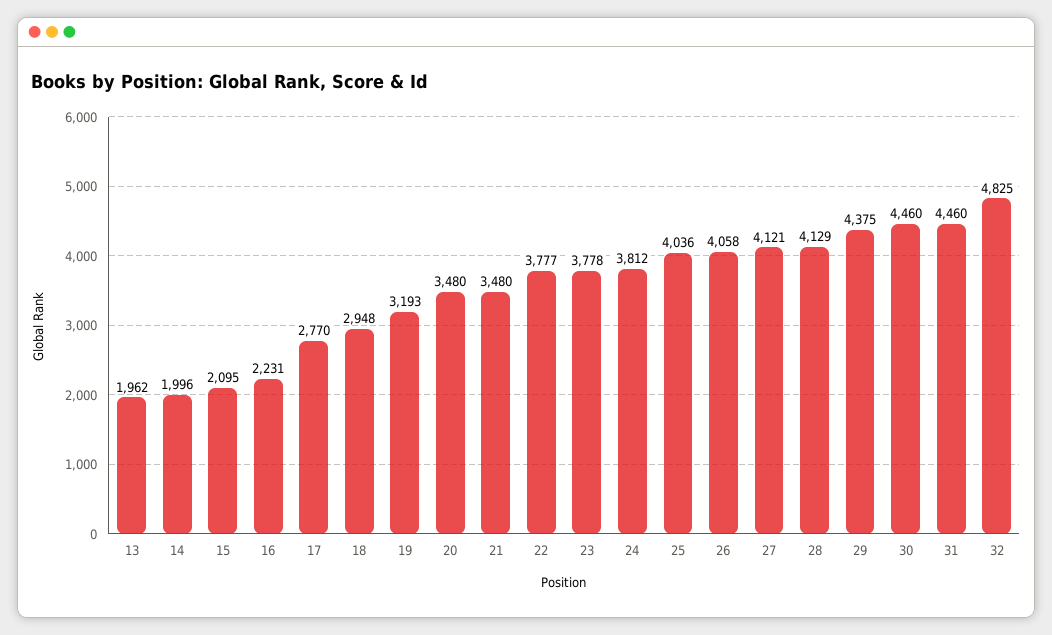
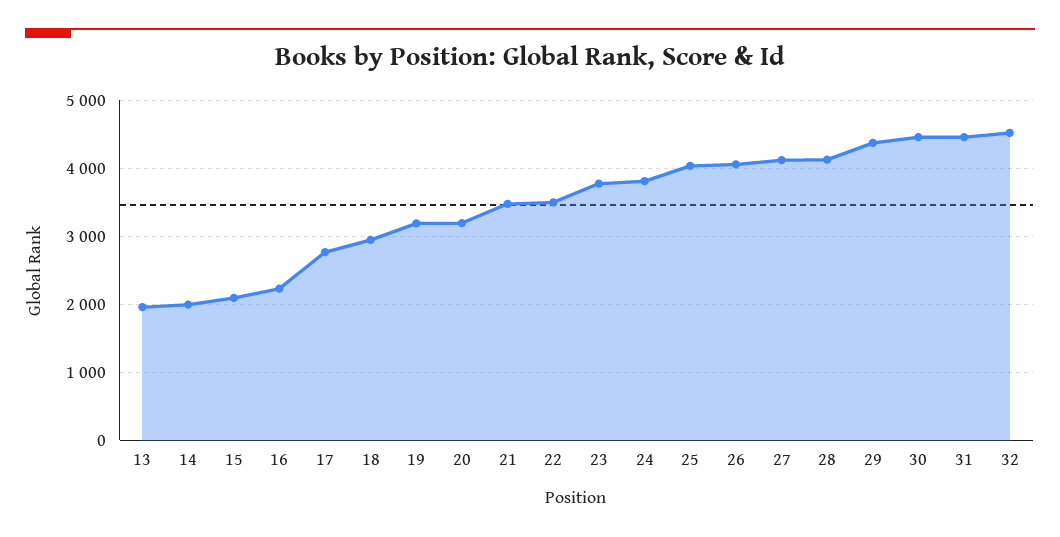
20: 3480 -> 3200
22: 3777 -> 3500
32: 4825 -> 4500

